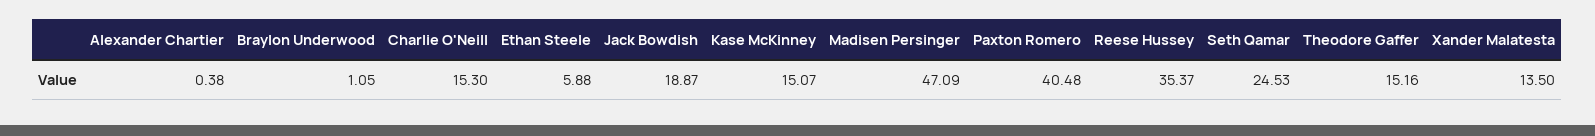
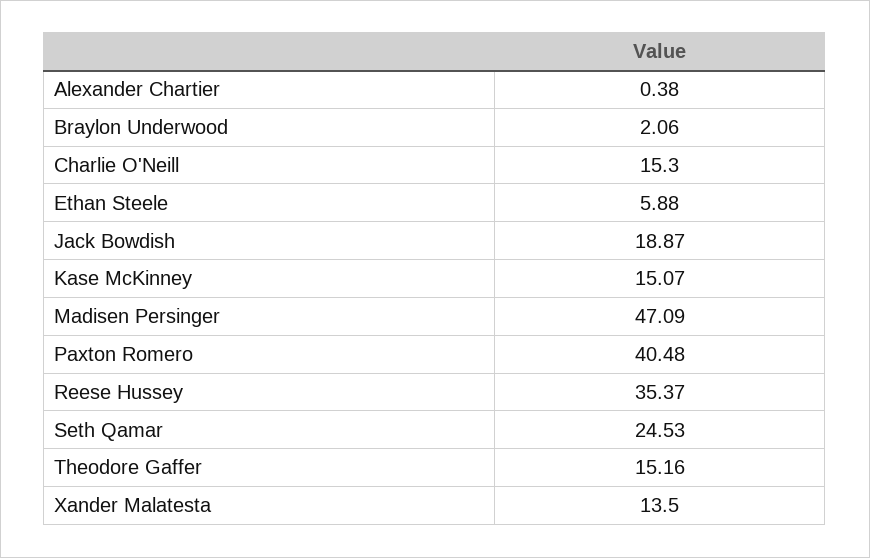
Braylon Underwood: 1.05 -> 2.06

